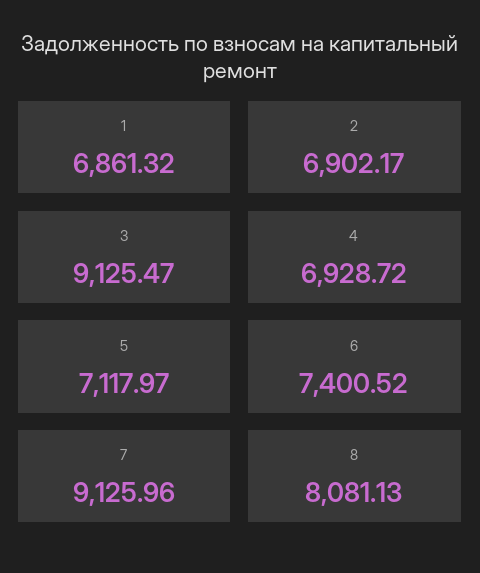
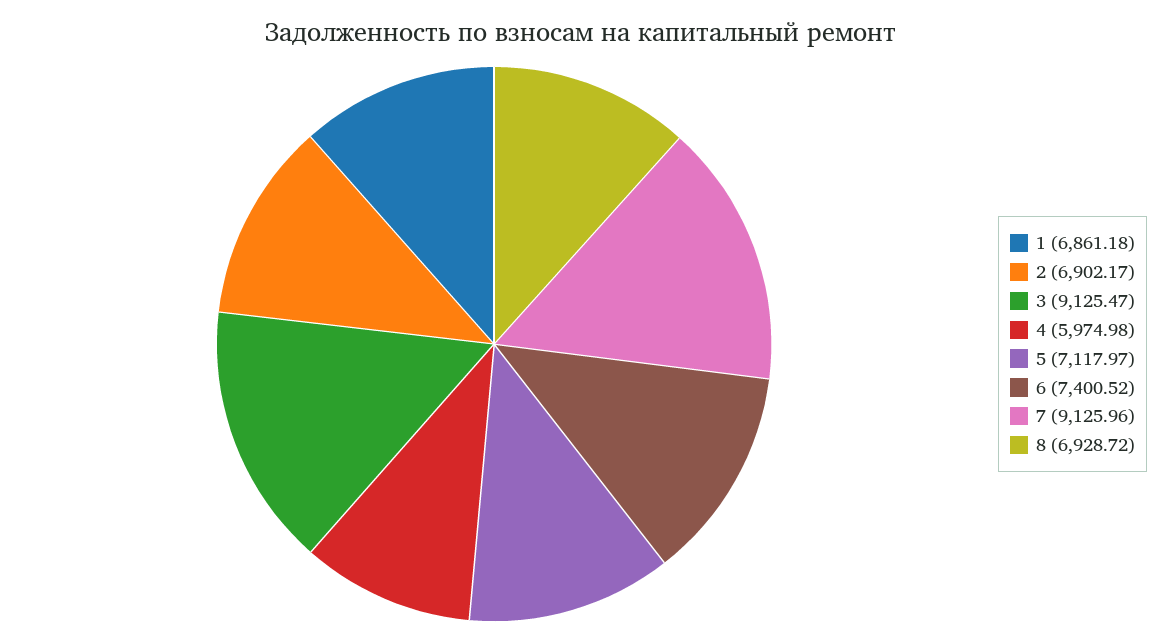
1: 6861.32 -> 6861.18
4: 6928.72 -> 5974.98
8: 8081.13 -> 6928.72

